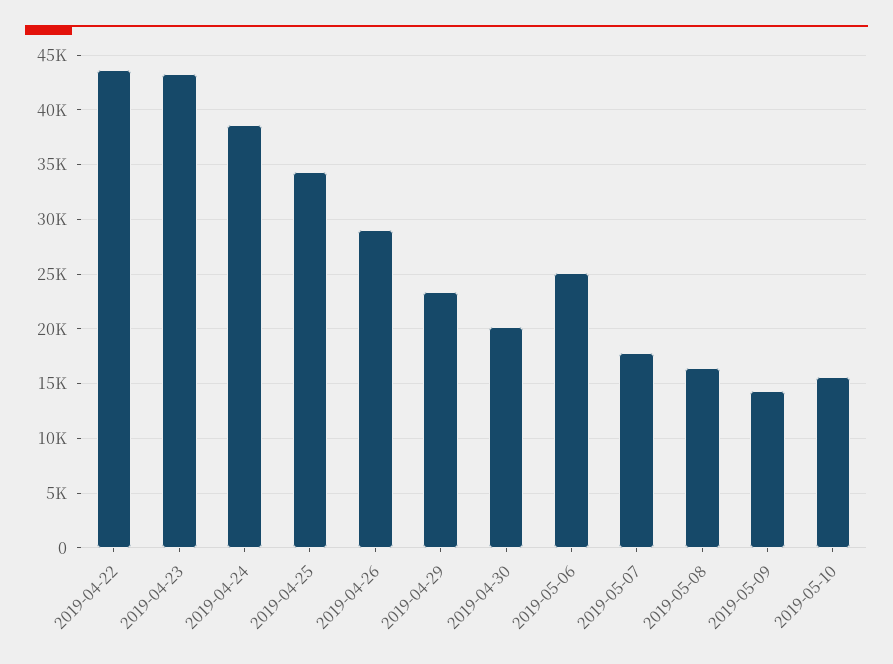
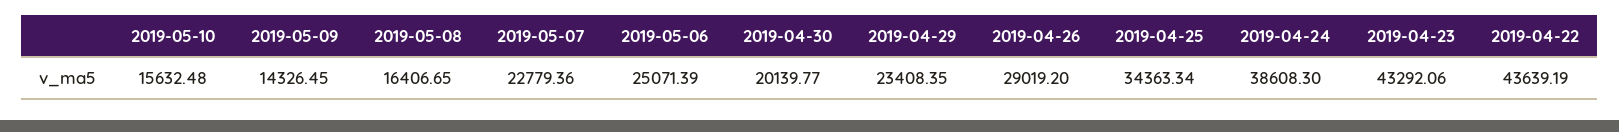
2019-05-07: 18000 -> 22779.36

